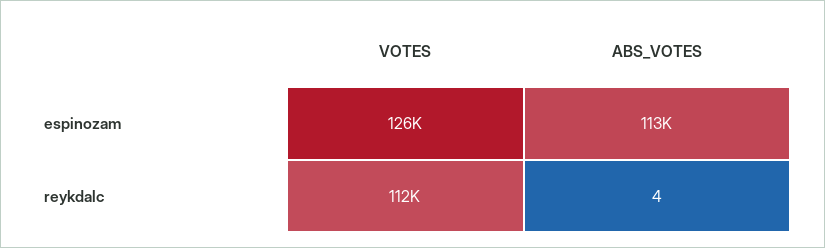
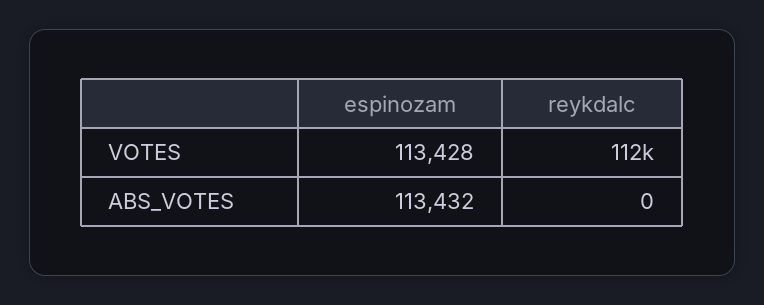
VOTES, espinozam: 126000 -> 113428
ABS_VOTES, reykdalc: 4 -> 0

